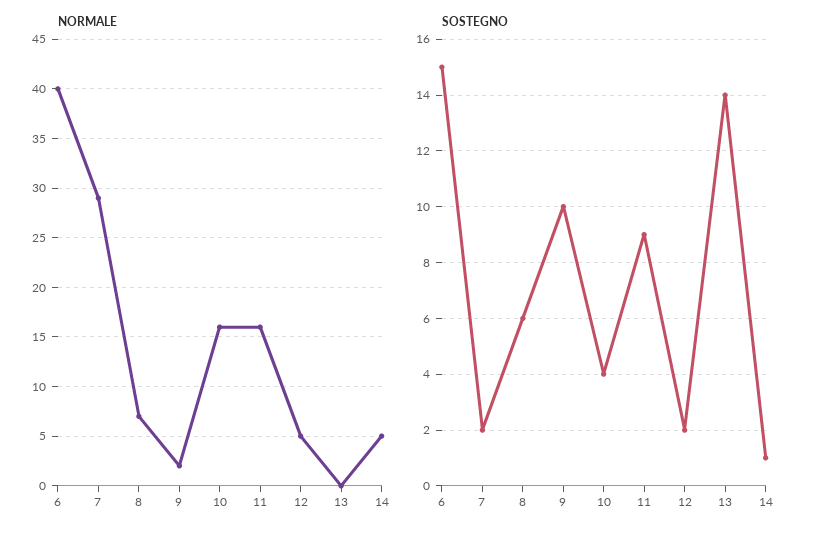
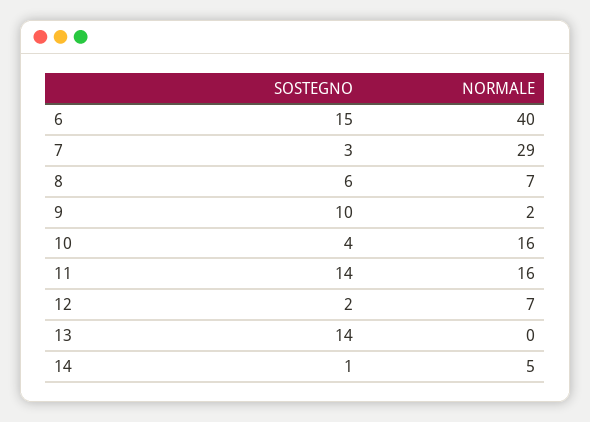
NORMALE, 12: 5 -> 7
SOSTEGNO, 7: 2 -> 3
SOSTEGNO, 11: 9 -> 14

